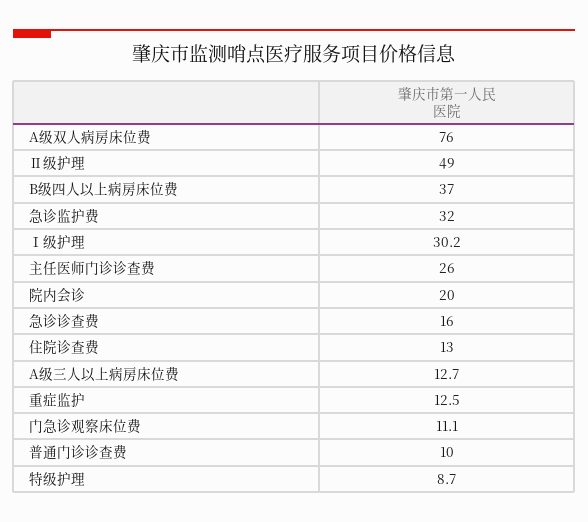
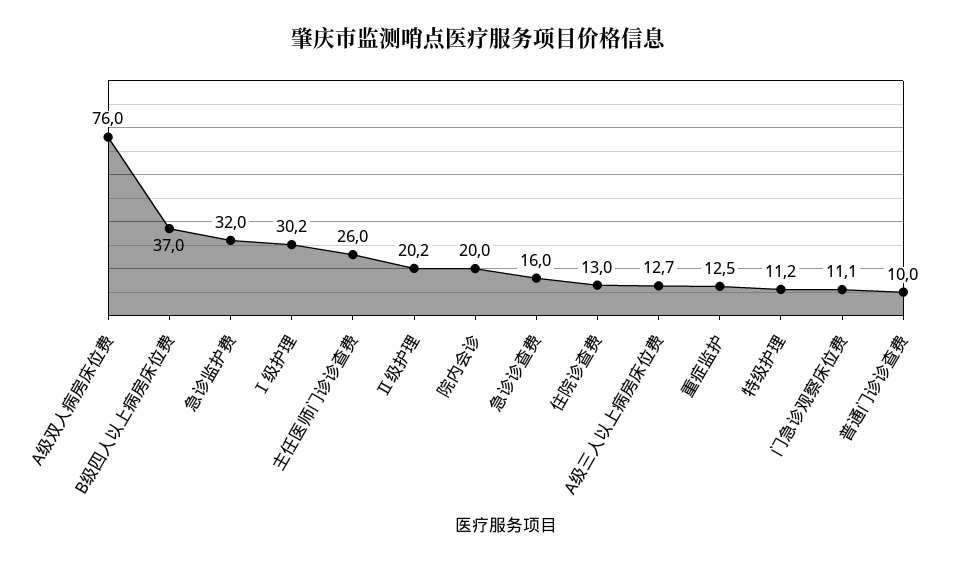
Ⅱ级护理: 49 -> 20.2
特级护理: 8.7 -> 11.2

